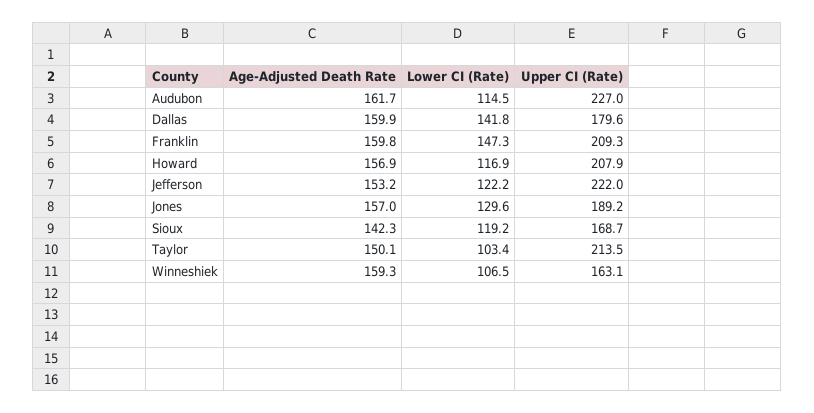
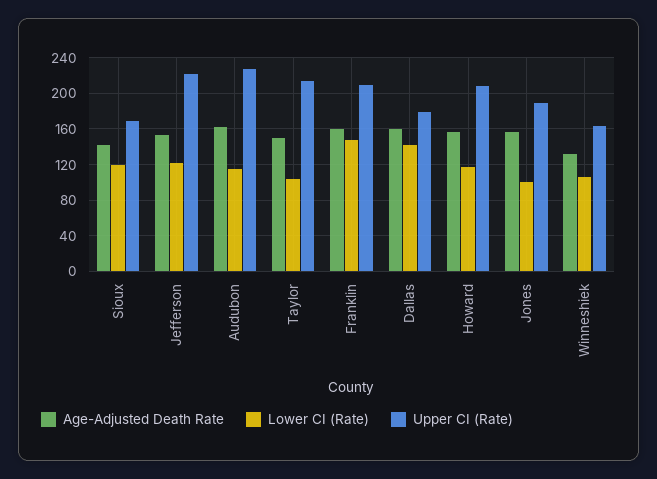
Lower CI (Rate), Jones: 129.6 -> 100
Age-Adjusted Death Rate, Winneshiek: 159.3 -> 130

